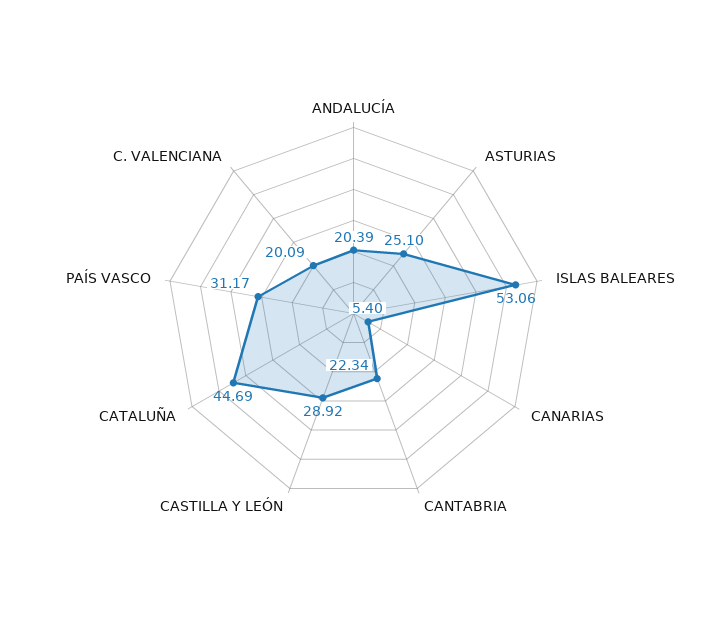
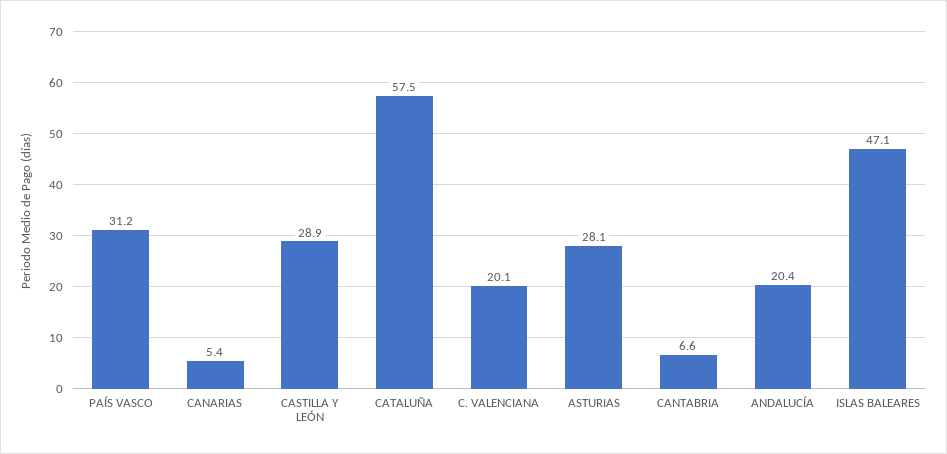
ASTURIAS: 25.1 -> 28.1
ISLAS BALEARES: 53.06 -> 47.1
CANTABRIA: 22.34 -> 6.6
CATALUÑA: 44.69 -> 57.5

